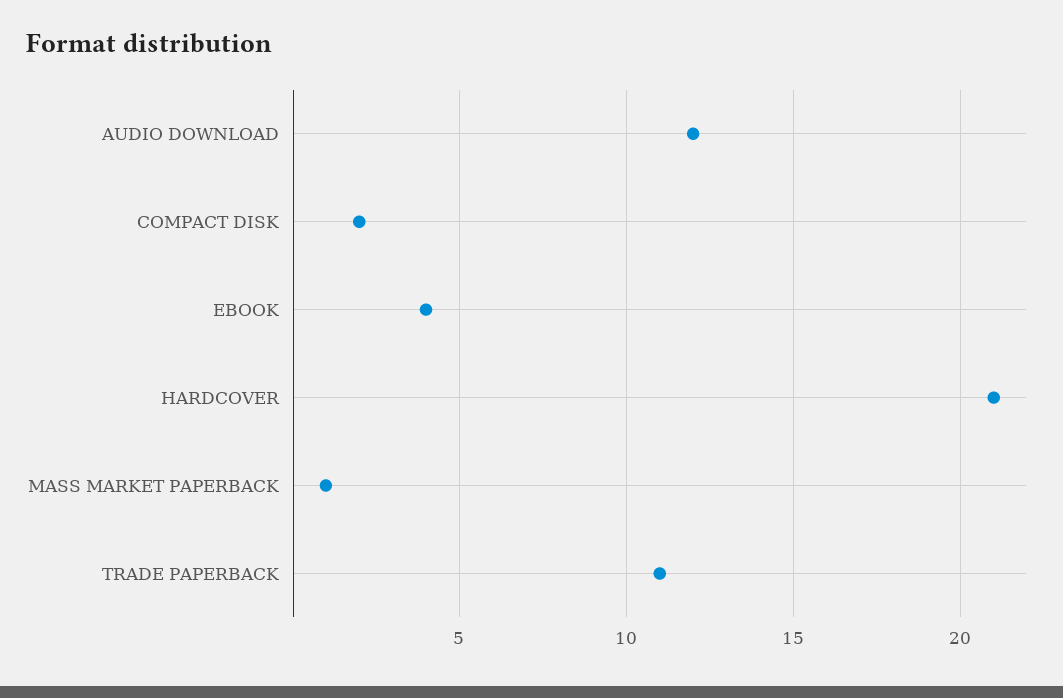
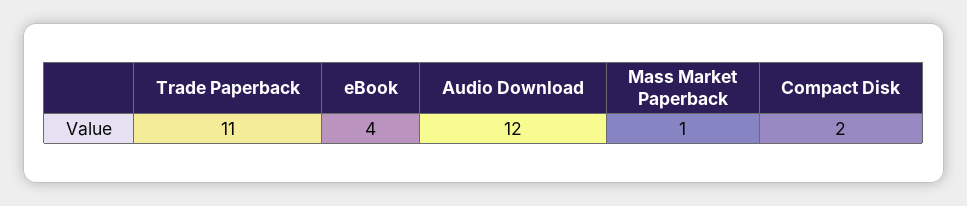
HARDCOVER: 21 -> none

